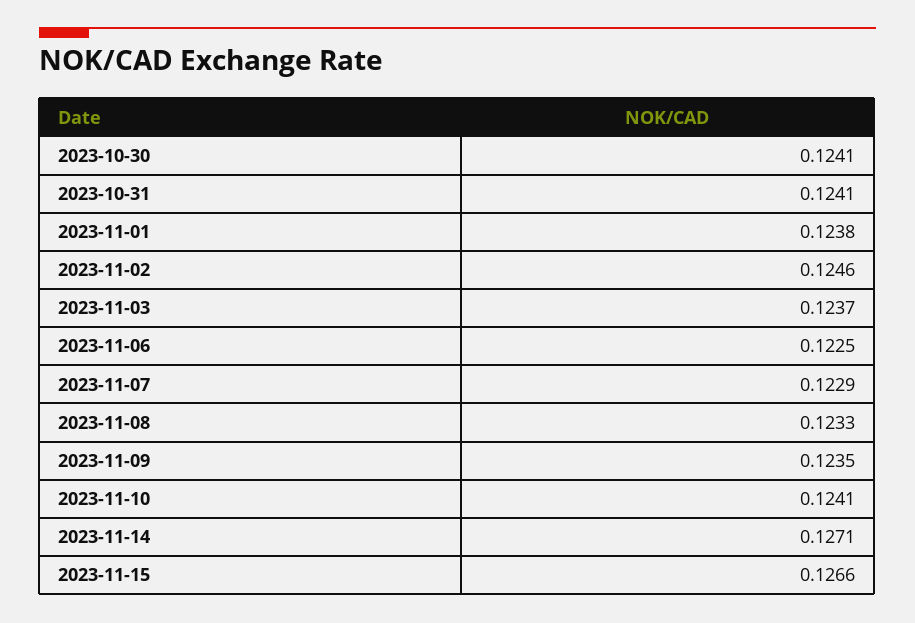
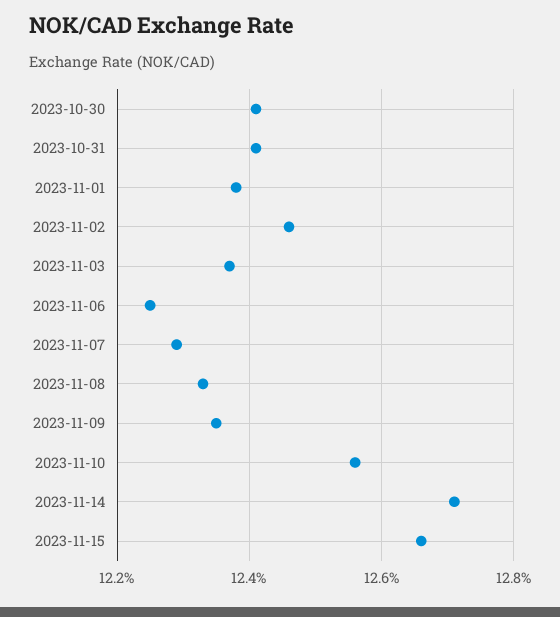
2023-11-10: 0.1241 -> 0.1255

